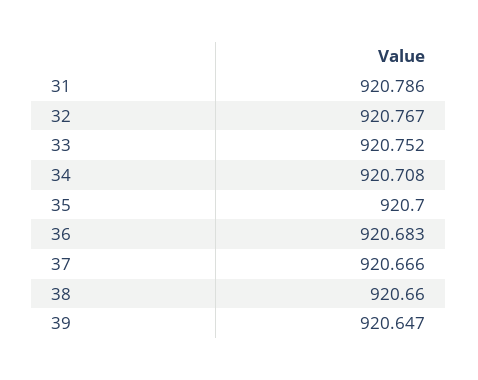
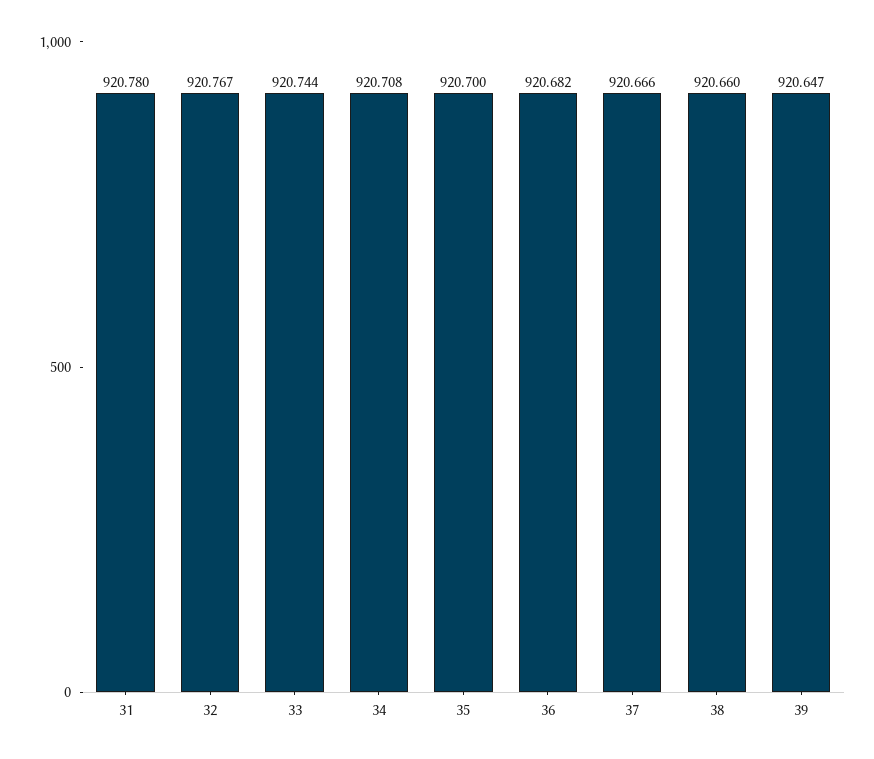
31: 920.786 -> 920.78
33: 920.752 -> 920.744
36: 920.683 -> 920.682

